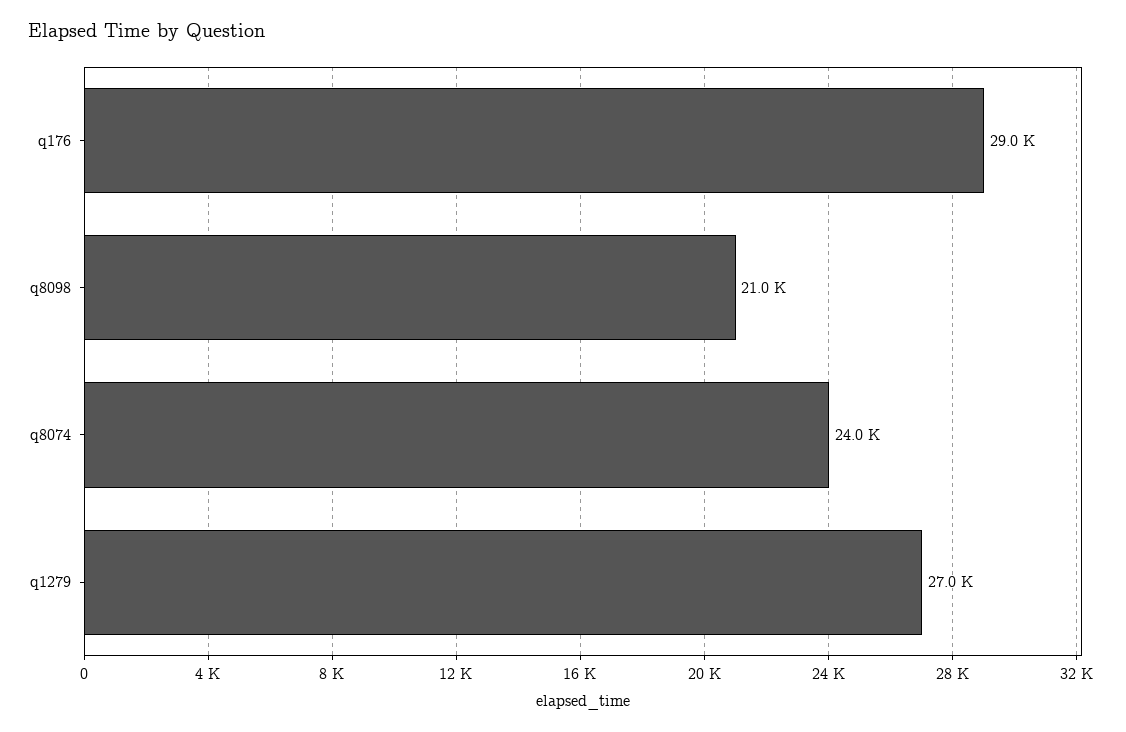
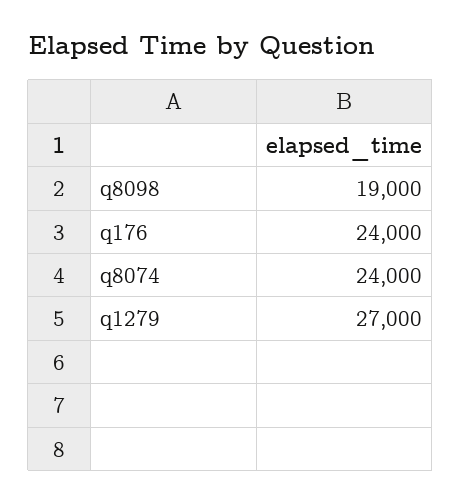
q176: 29000 -> 24000
q8098: 21000 -> 19000

